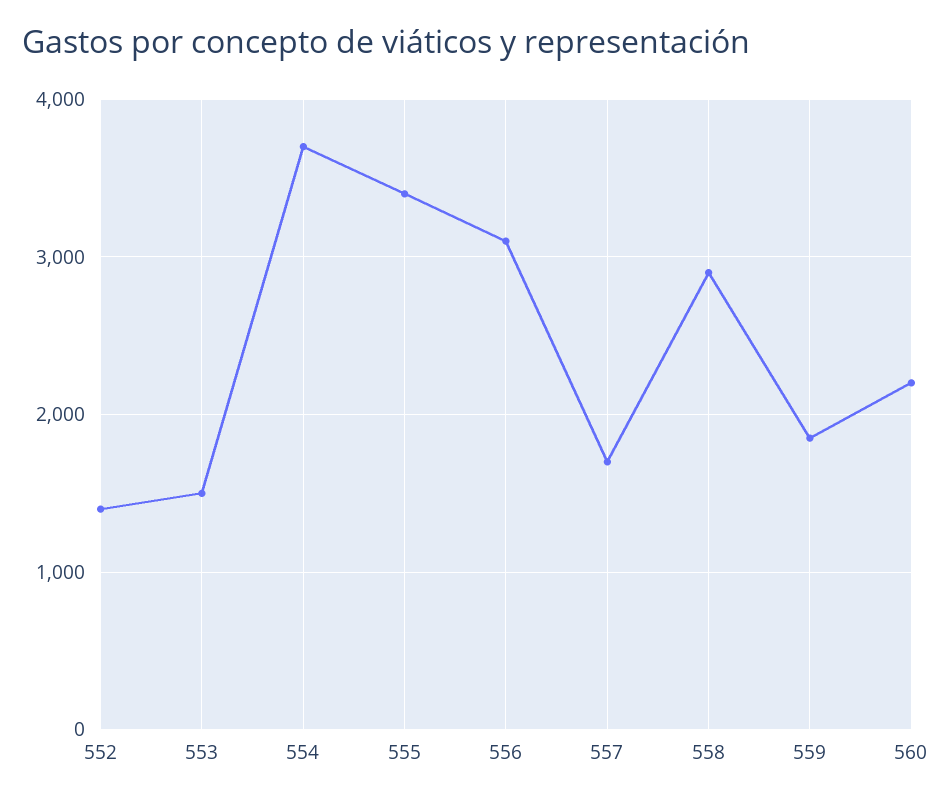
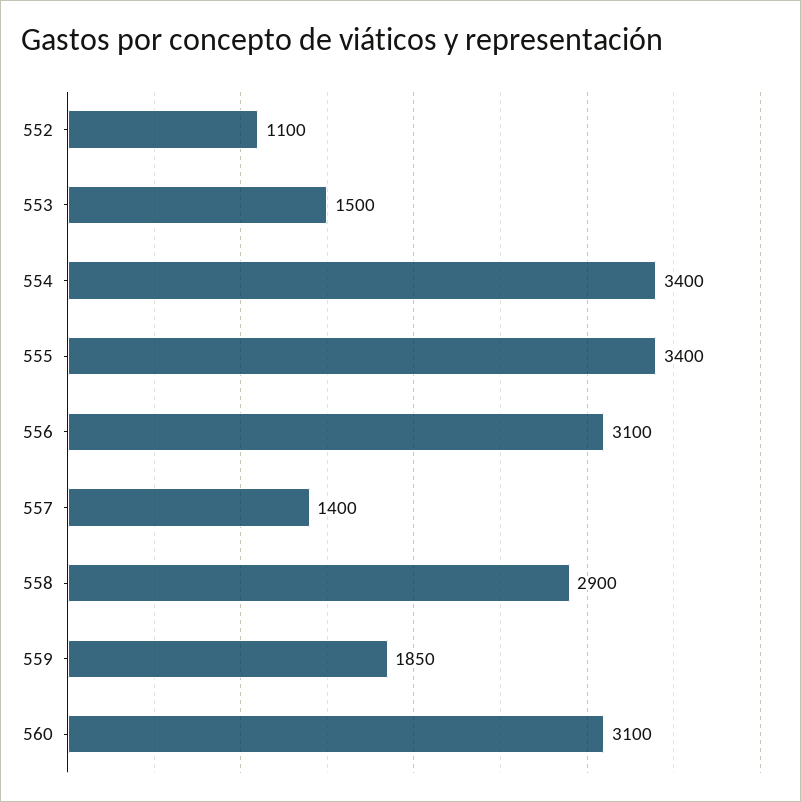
552: 1400 -> 1100
554: 3700 -> 3400
557: 1700 -> 1400
560: 2200 -> 3100

